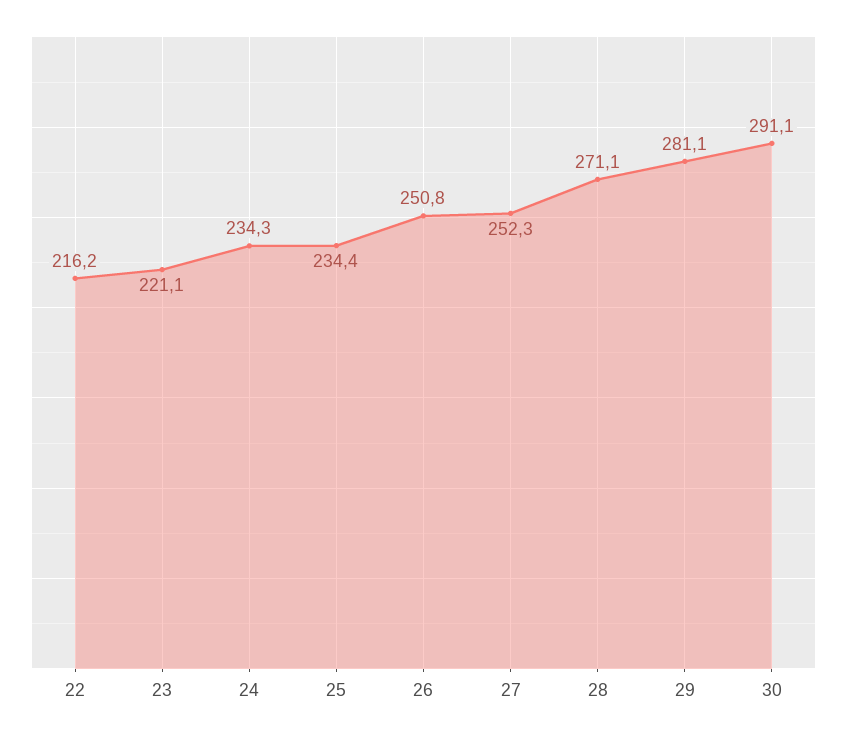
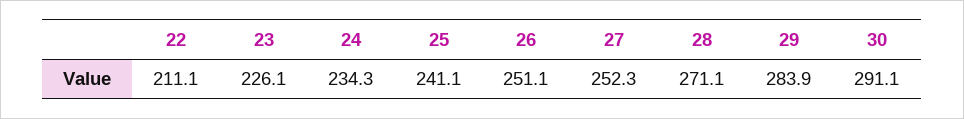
22: 216.2 -> 211.1
23: 221.1 -> 226.1
25: 234.4 -> 241.1
26: 250.8 -> 251.1
29: 281.1 -> 283.9

